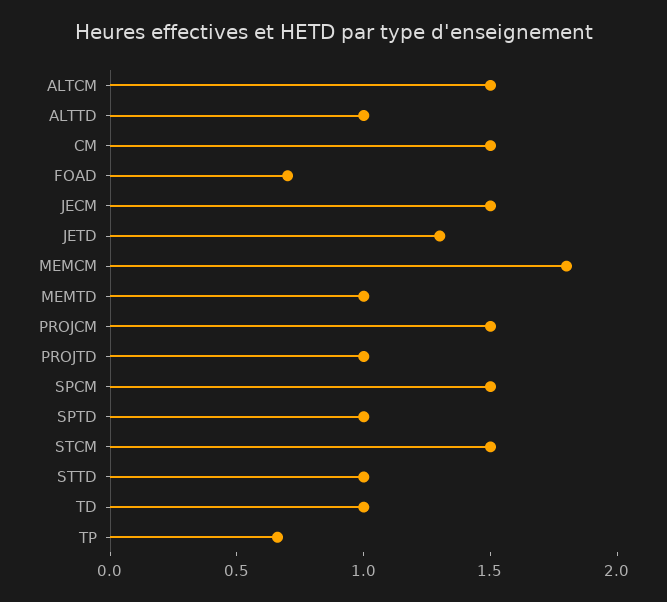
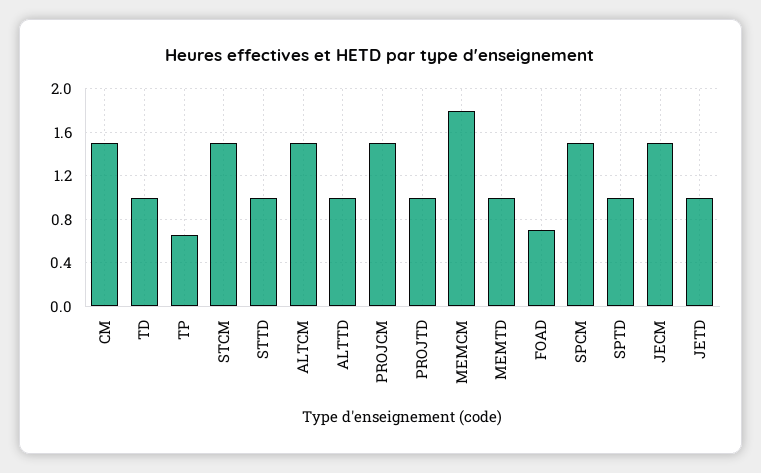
JETD: 1.3 -> 1

